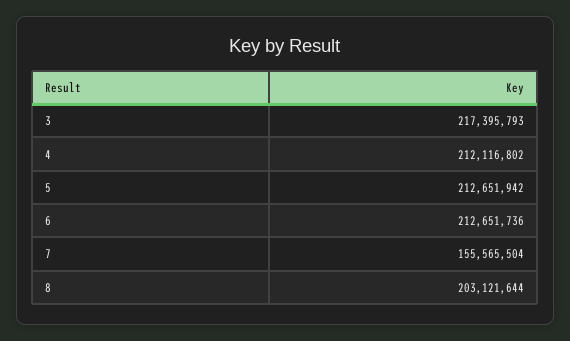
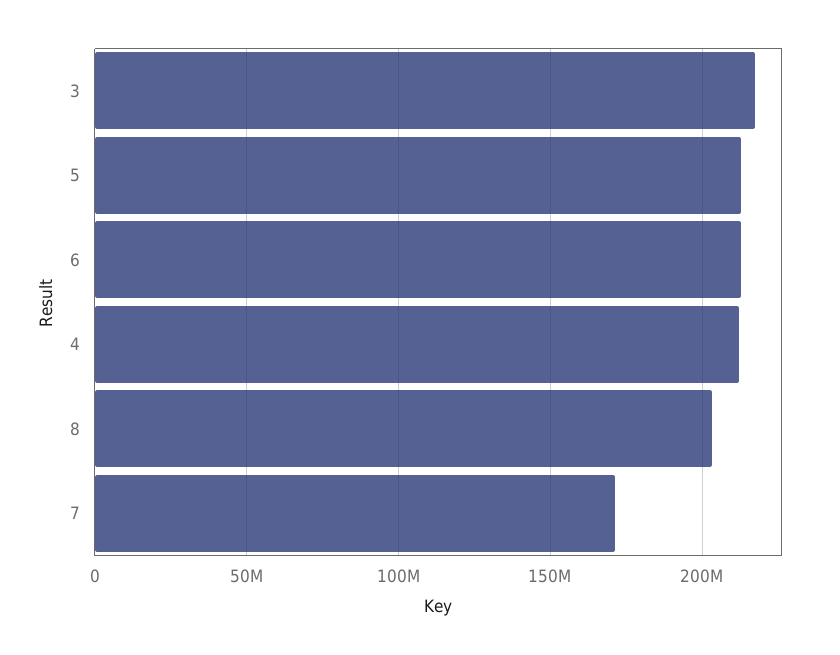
7: 155565504 -> 170000000

